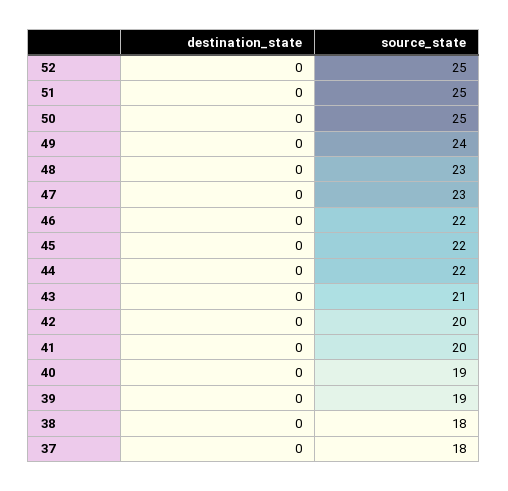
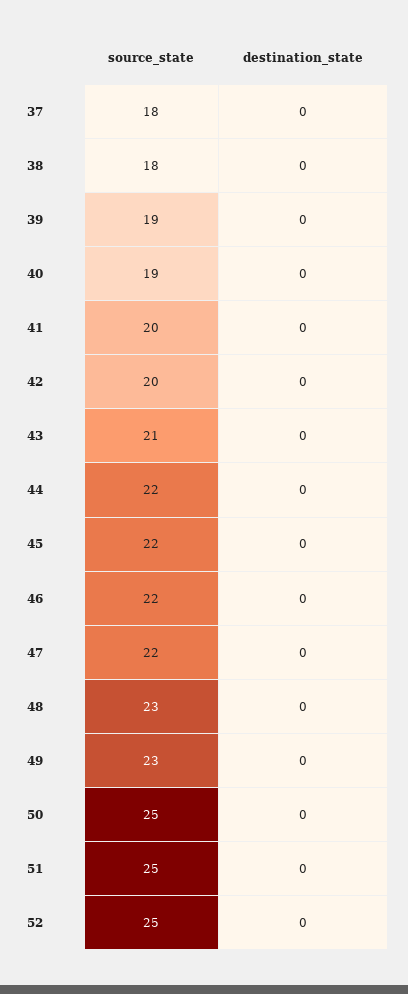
source_state, 49: 24 -> 23
source_state, 47: 23 -> 22

